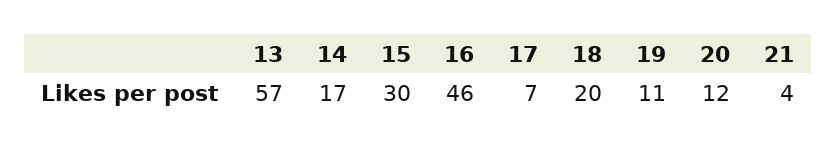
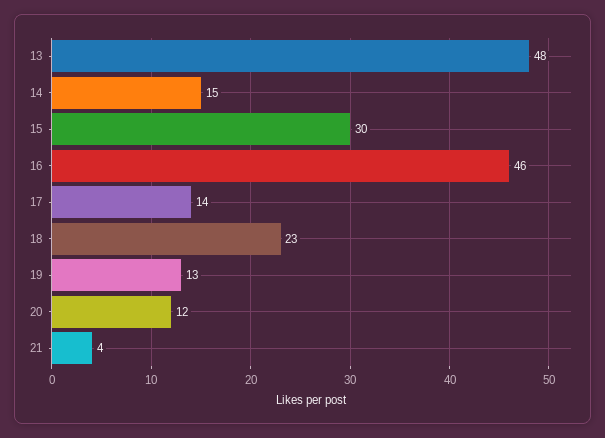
13: 57 -> 48
14: 17 -> 15
17: 7 -> 14
18: 20 -> 23
19: 11 -> 13

